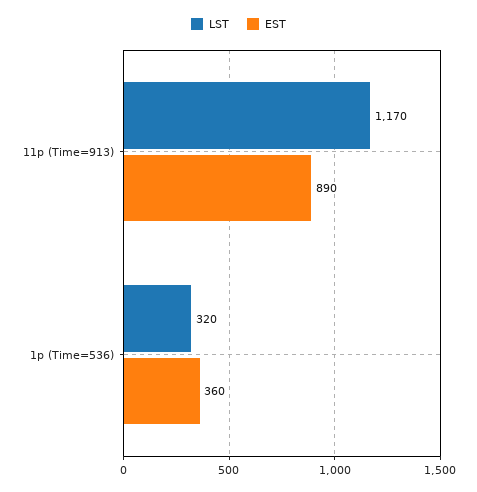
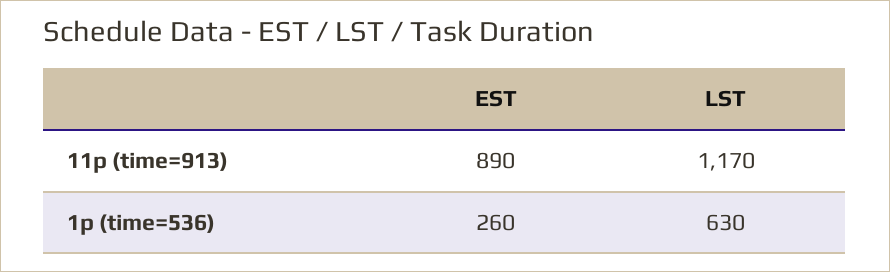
LST, 1p (Time=536): 320 -> 630
EST, 1p (Time=536): 360 -> 260

